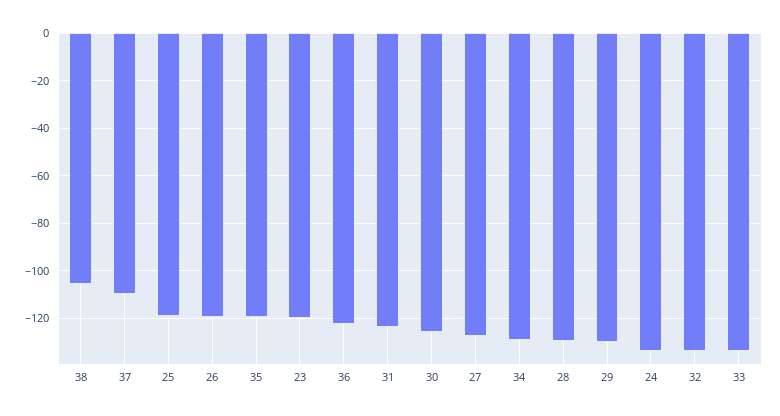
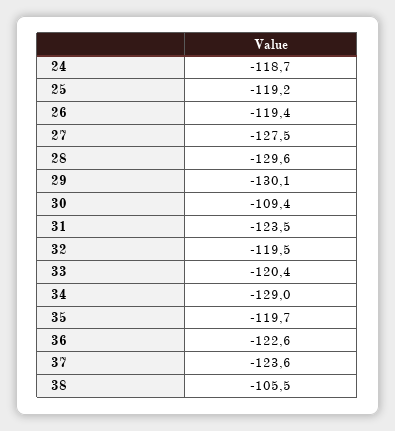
37: -110 -> -123.6
23: -120 -> none
30: -125 -> -109.4
24: -135 -> -118.7
32: -135 -> -119.5
33: -135 -> -120.4

